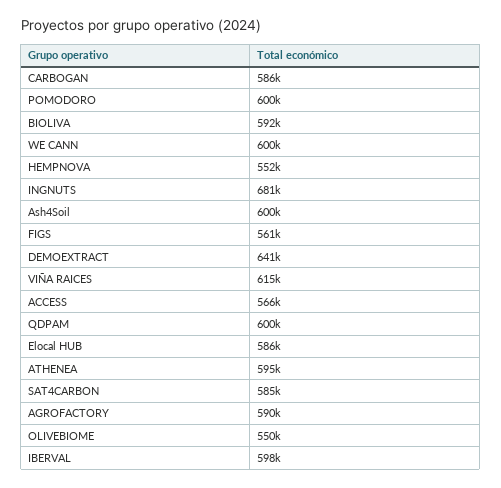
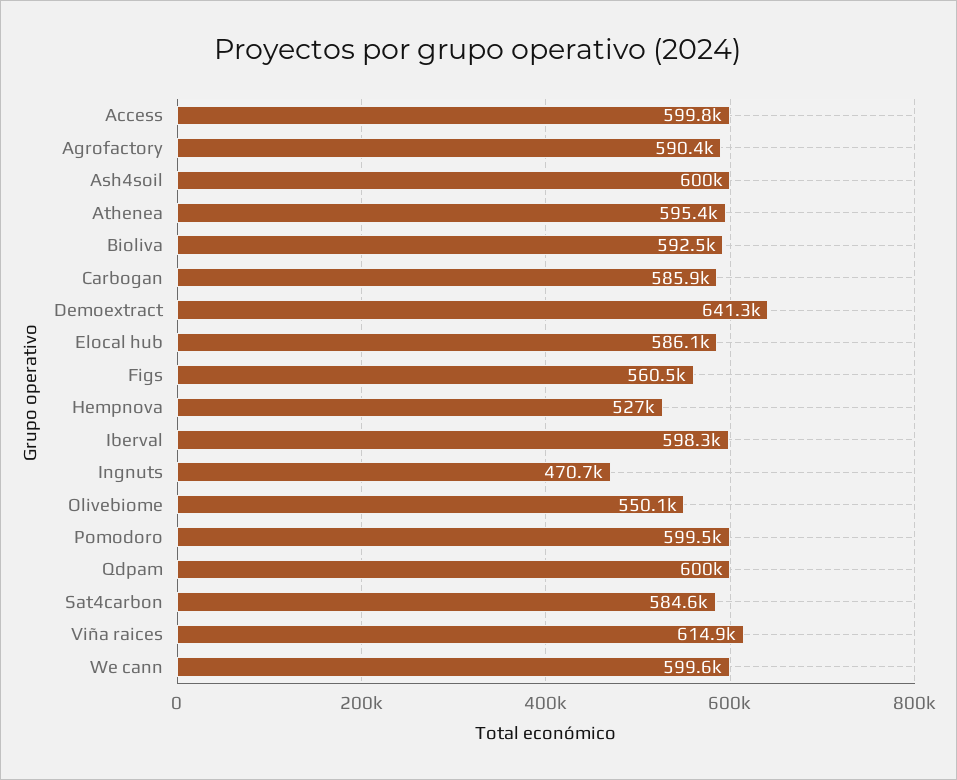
HEMPNOVA: 552000 -> 527000
INGNUTS: 681000 -> 470700
ACCESS: 566000 -> 599800

